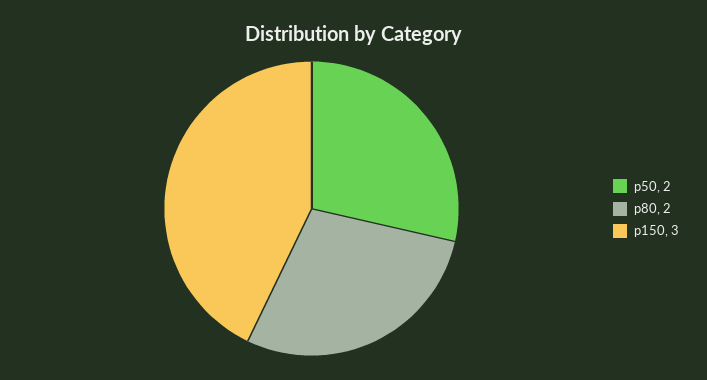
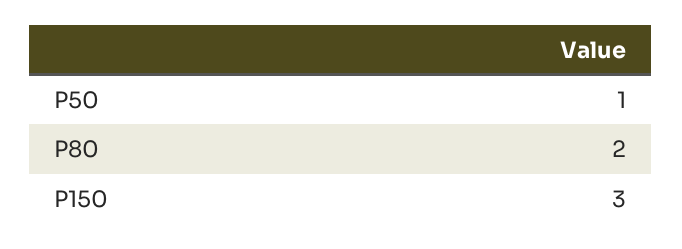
p50: 2 -> 1

